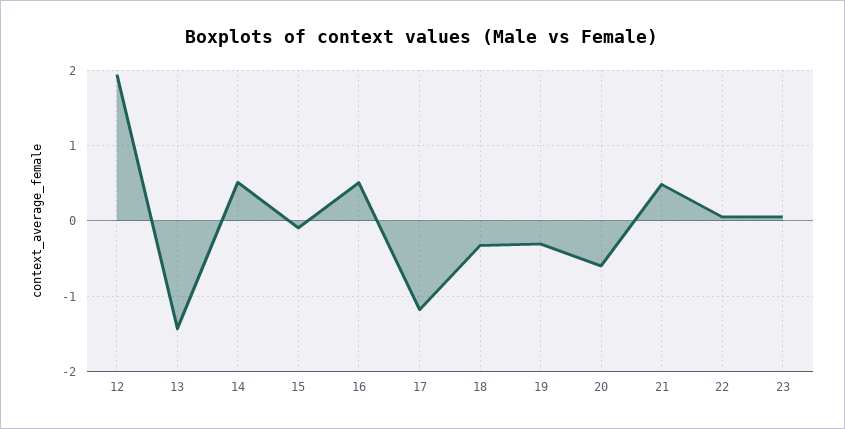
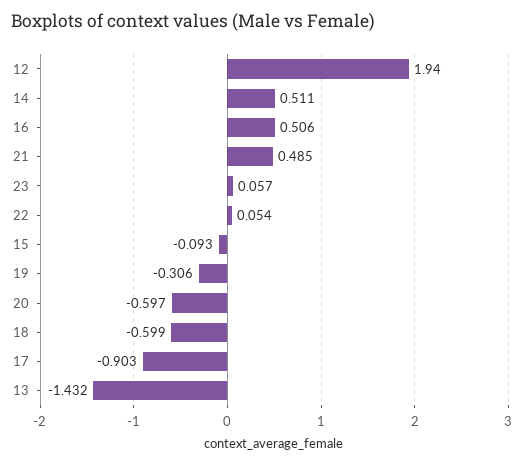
17: -1.2 -> -0.903
18: -0.3 -> -0.599

